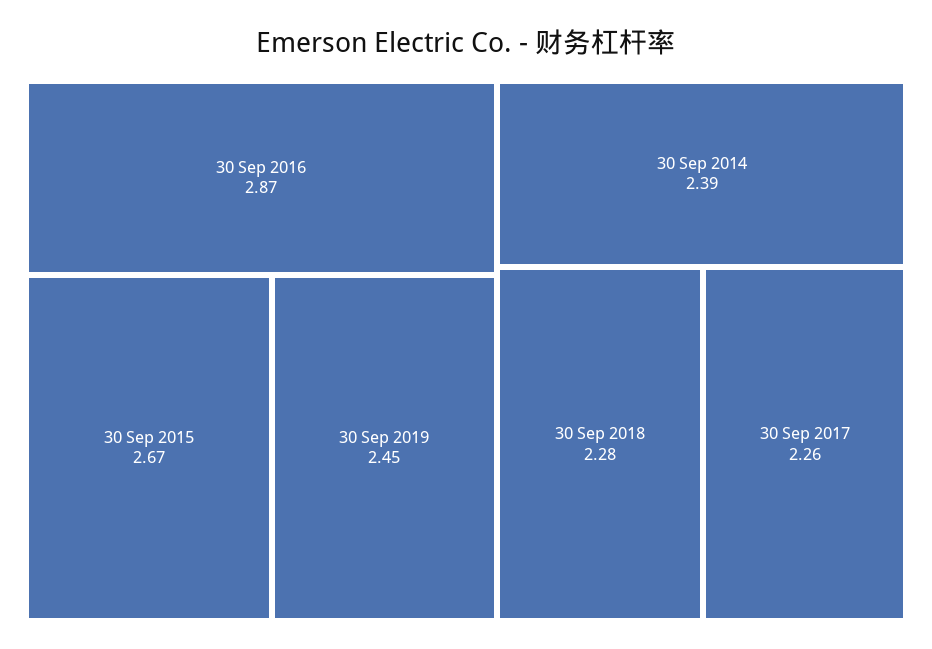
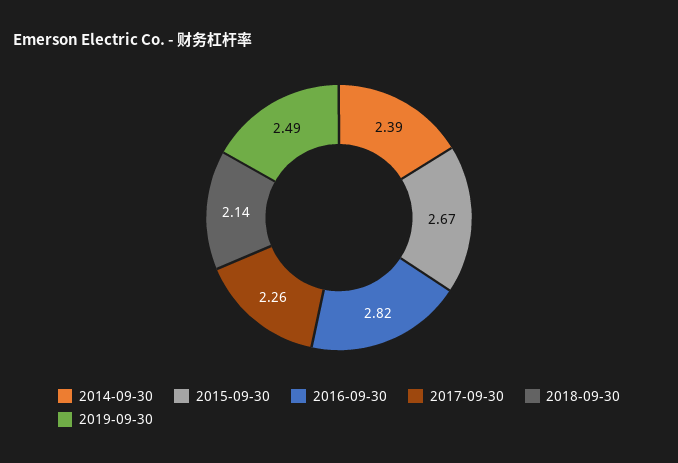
30 Sep 2016: 2.87 -> 2.82
30 Sep 2019: 2.45 -> 2.49
30 Sep 2018: 2.28 -> 2.14

